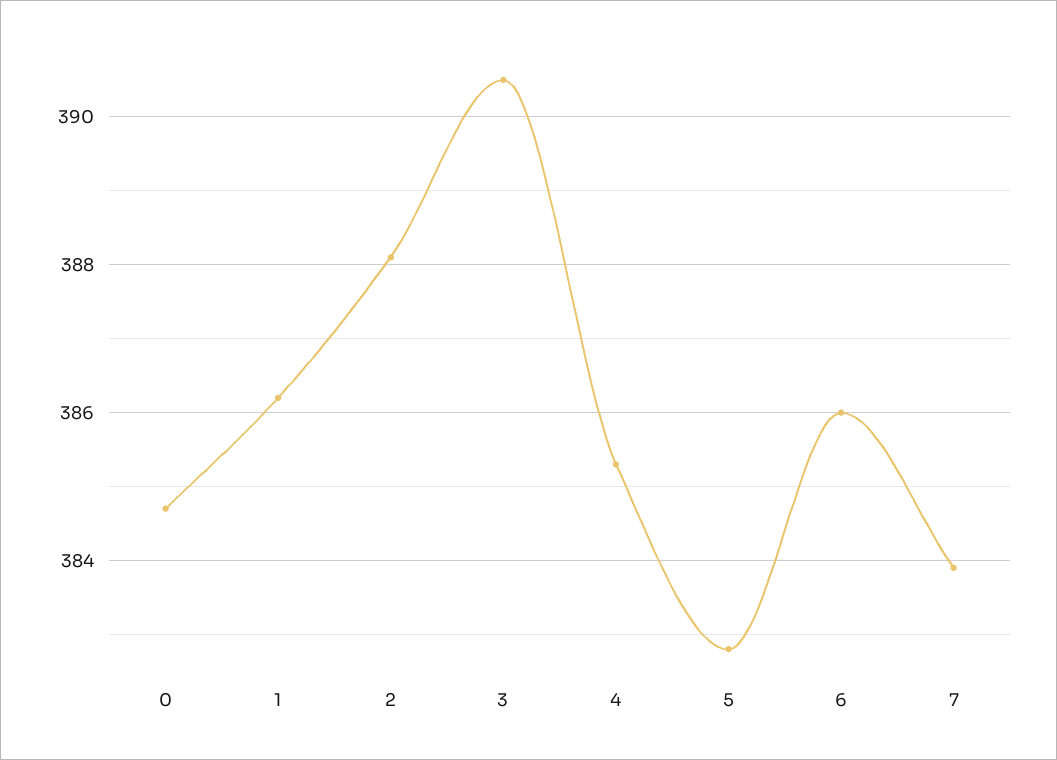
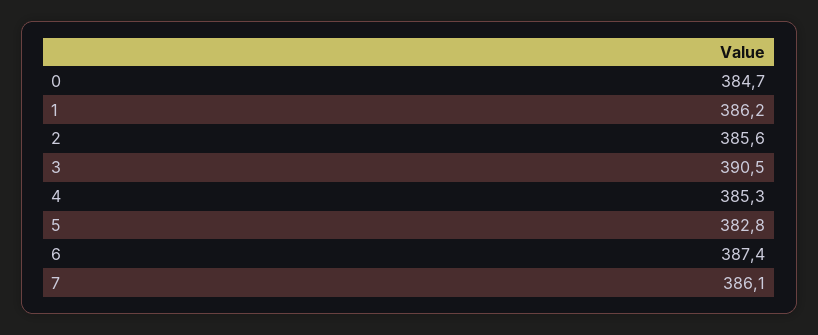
2: 388 -> 385.6
6: 386 -> 387.4
7: 384 -> 386.1

